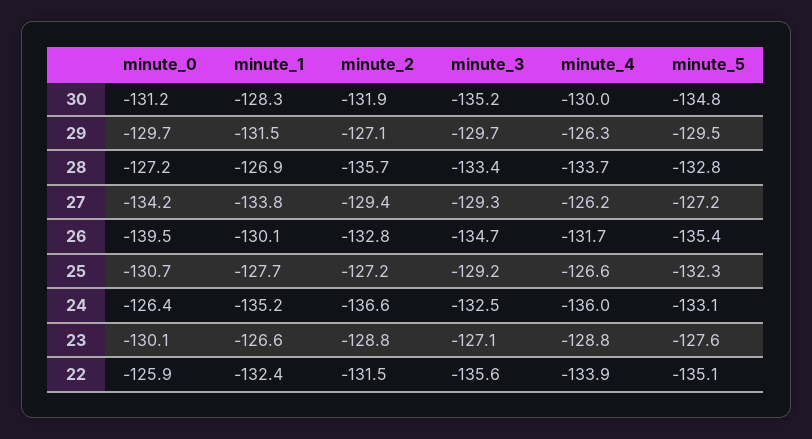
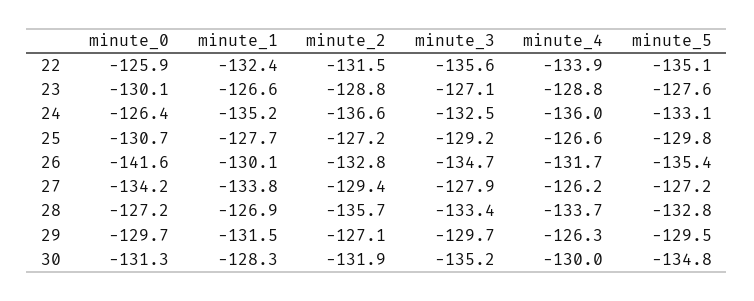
minute_0, 30: -131.2 -> -131.3
minute_3, 27: -129.3 -> -127.9
minute_0, 26: -139.5 -> -141.6
minute_5, 25: -132.3 -> -129.8

